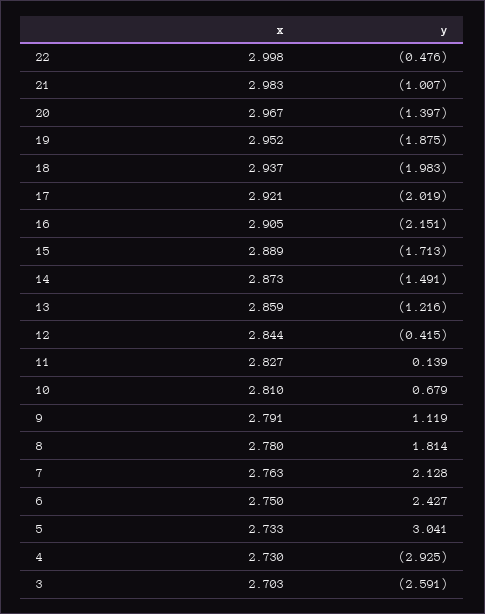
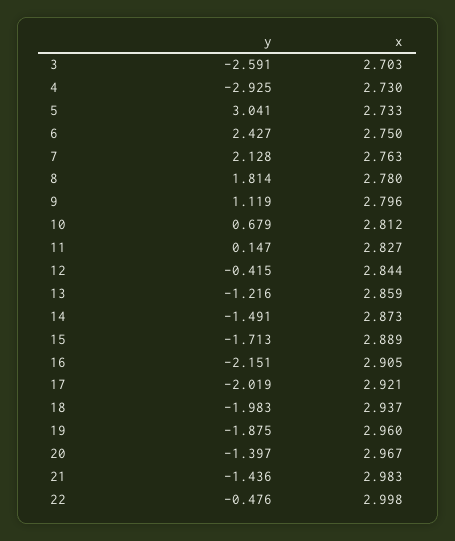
y, 21: -1.007 -> -1.436
x, 19: 2.952 -> 2.96
y, 11: 0.139 -> 0.147
x, 10: 2.81 -> 2.812
x, 9: 2.791 -> 2.796

